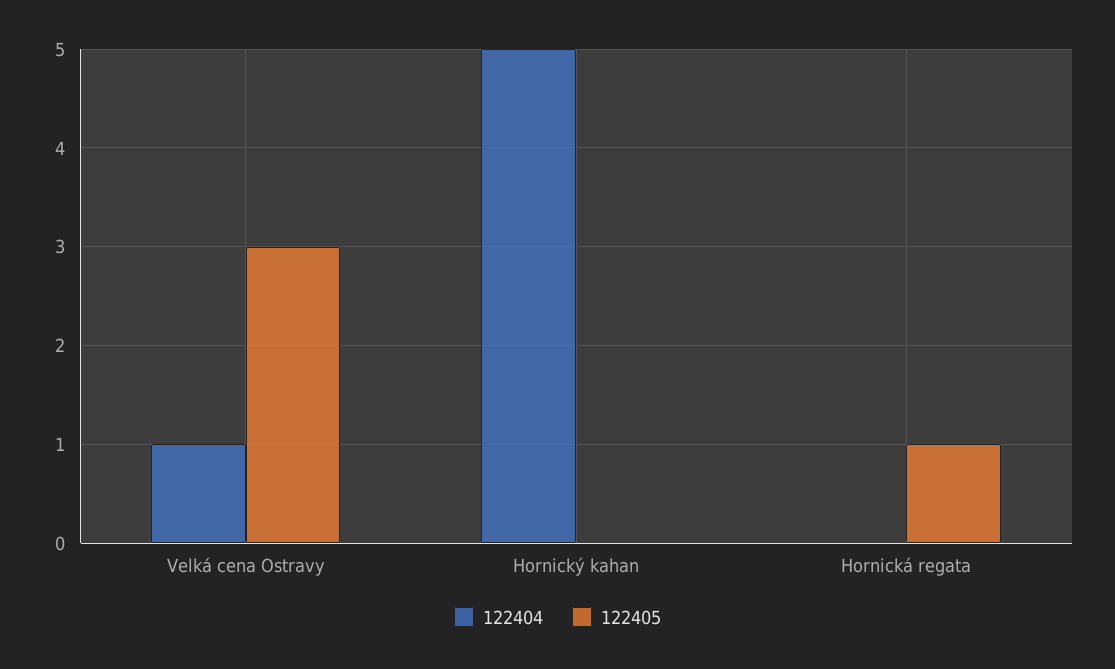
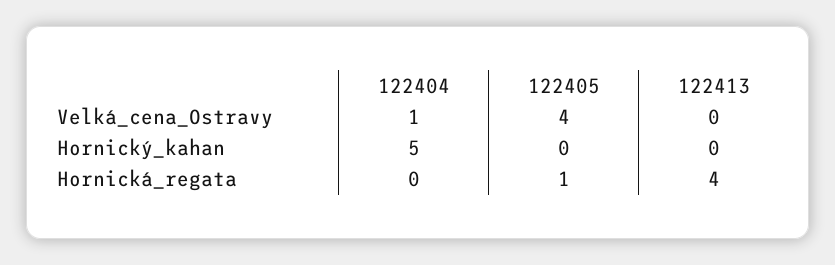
122405, Velká cena Ostravy: 3 -> 4
122413, Velká cena Ostravy: none -> 0
122413, Hornický kahan: none -> 0
122413, Hornická regata: none -> 4

